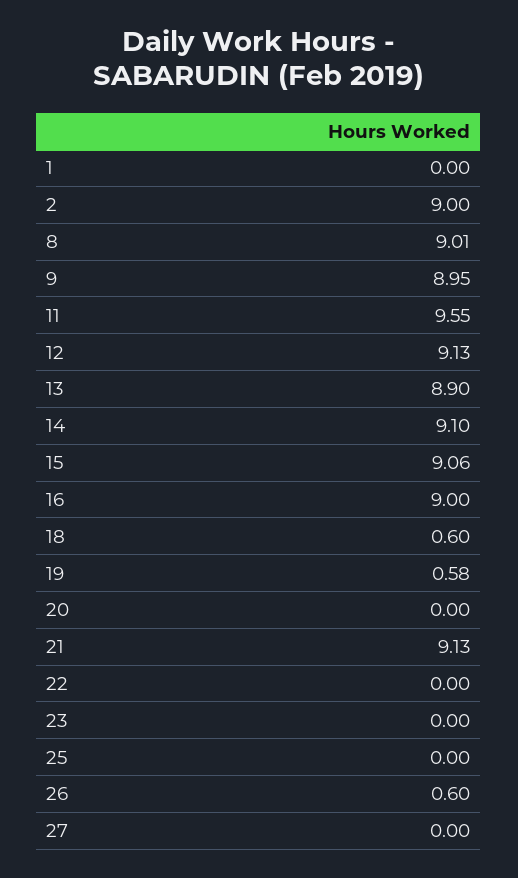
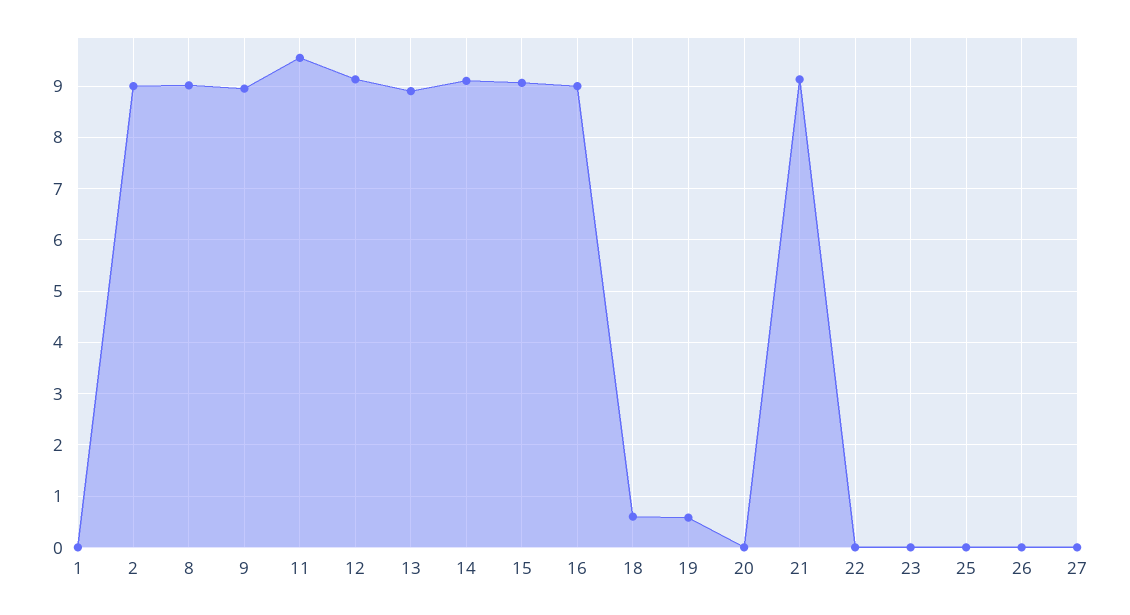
26: 0.6 -> 0

